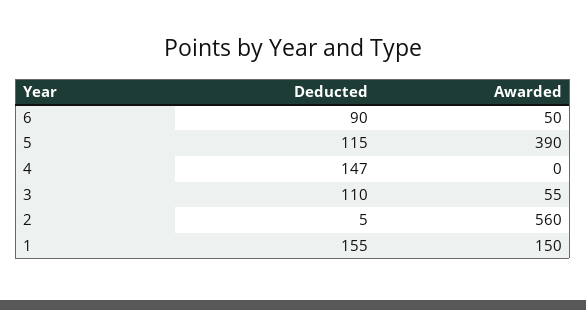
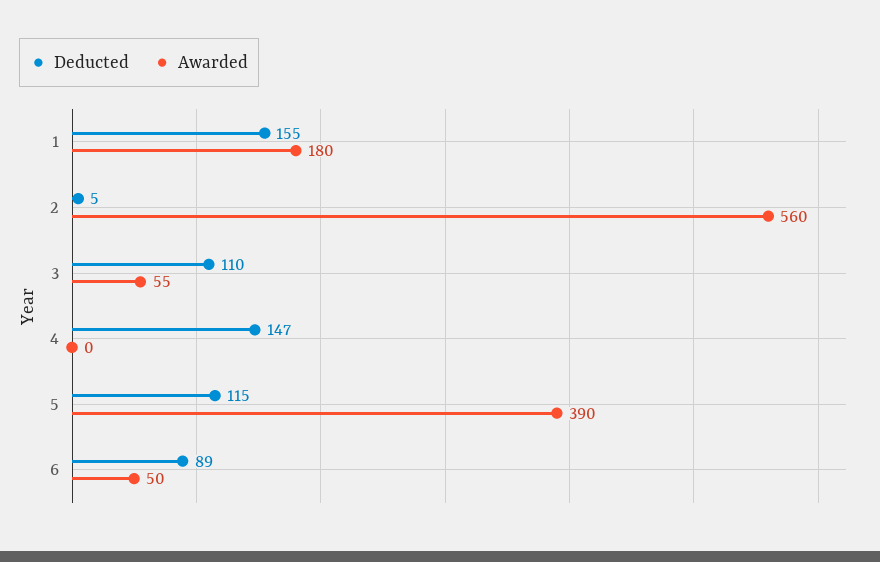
Deducted, 6: 90 -> 89
Awarded, 1: 150 -> 180

